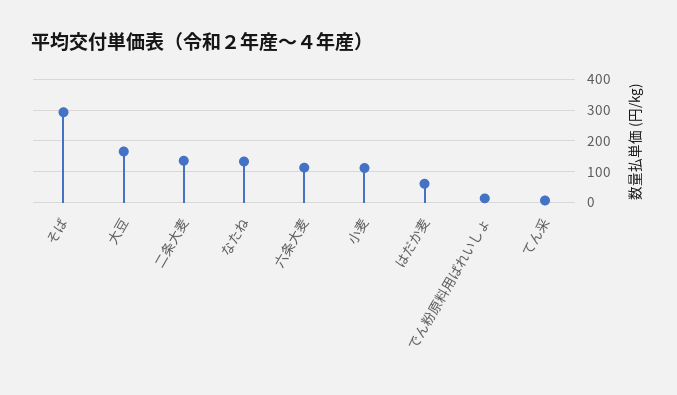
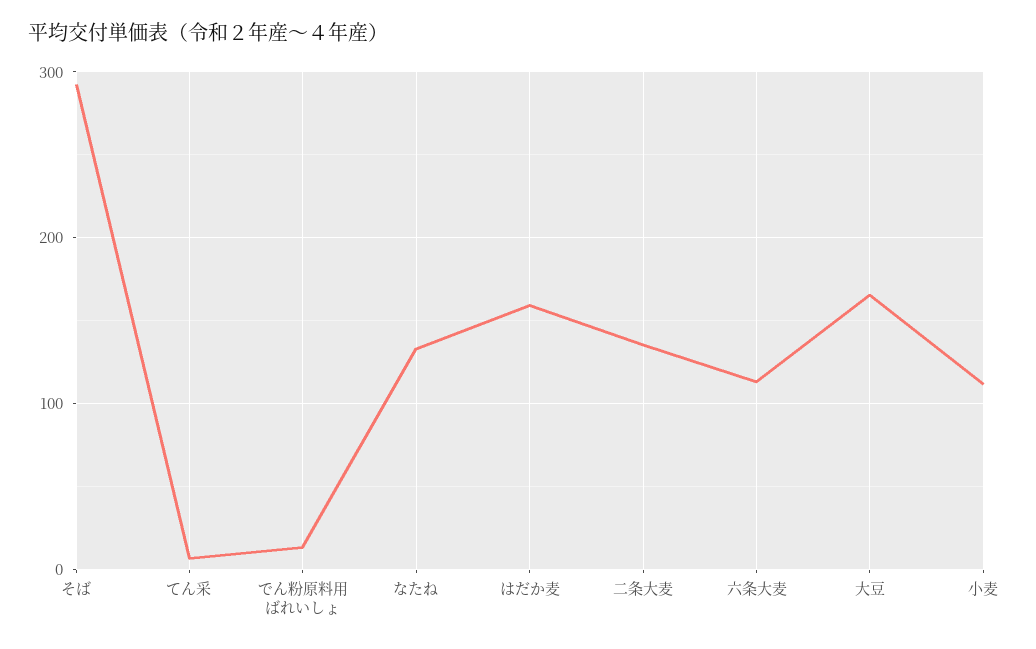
はだか麦: 60 -> 160

